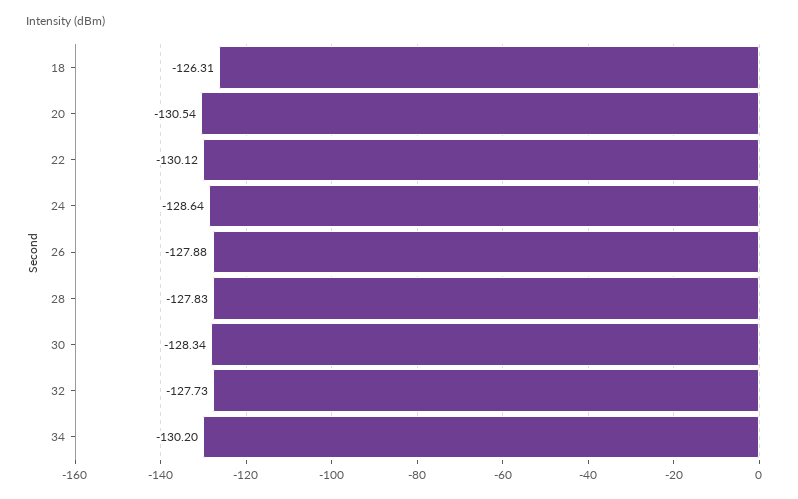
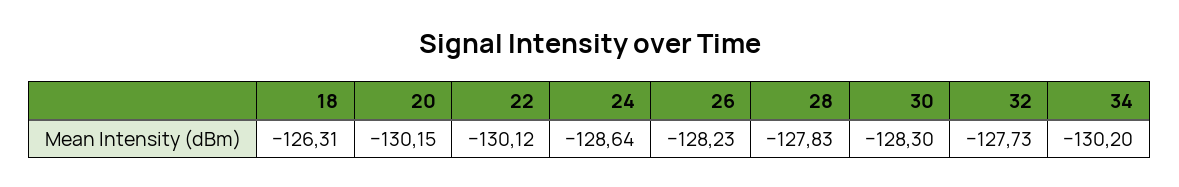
20: -130.54 -> -130.15
26: -127.88 -> -128.23
30: -128.34 -> -128.3

